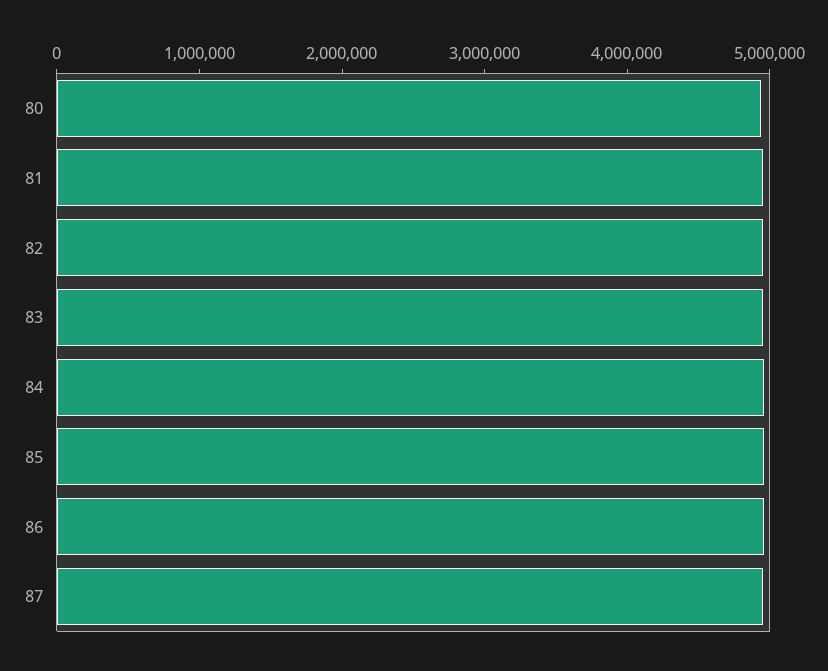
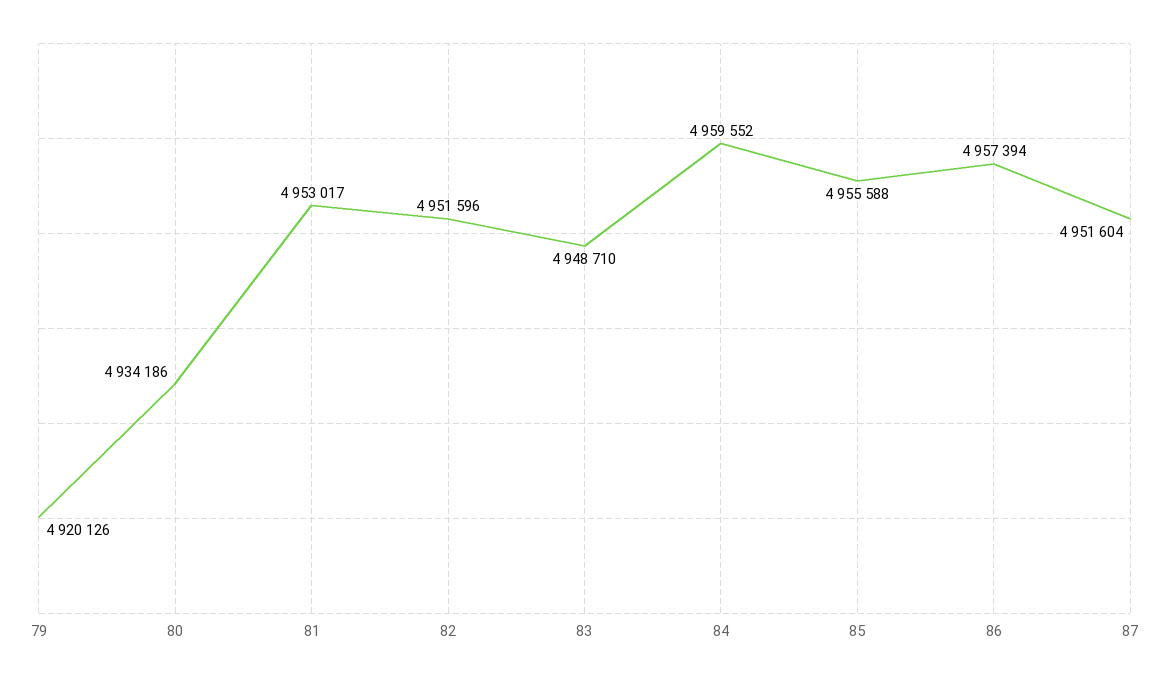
79: none -> 4920126

